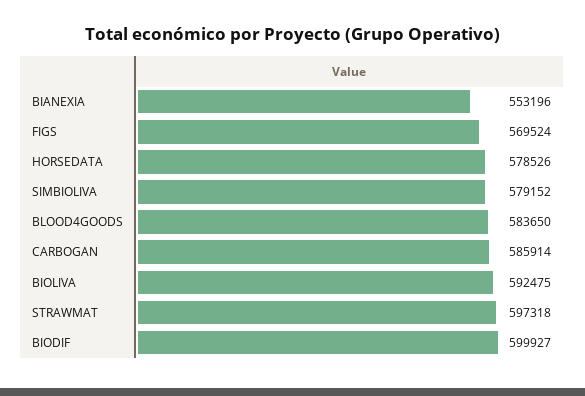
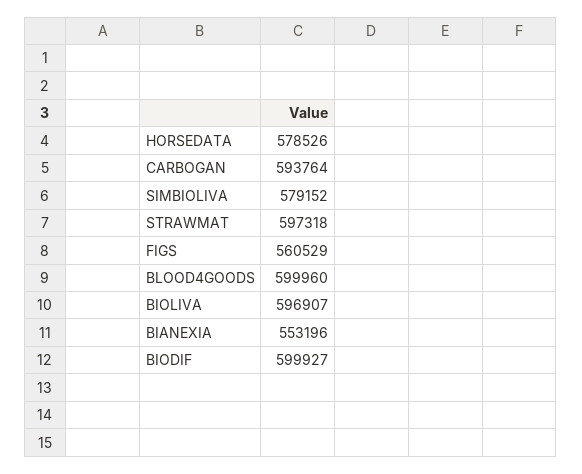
FIGS: 569524 -> 560529
BLOOD4GOODS: 583650 -> 599960
CARBOGAN: 585914 -> 593764
BIOLIVA: 592475 -> 596907

